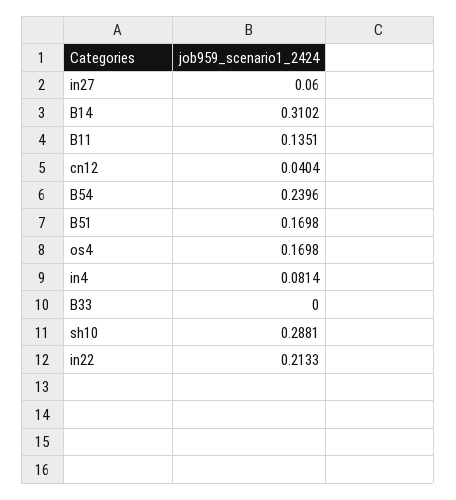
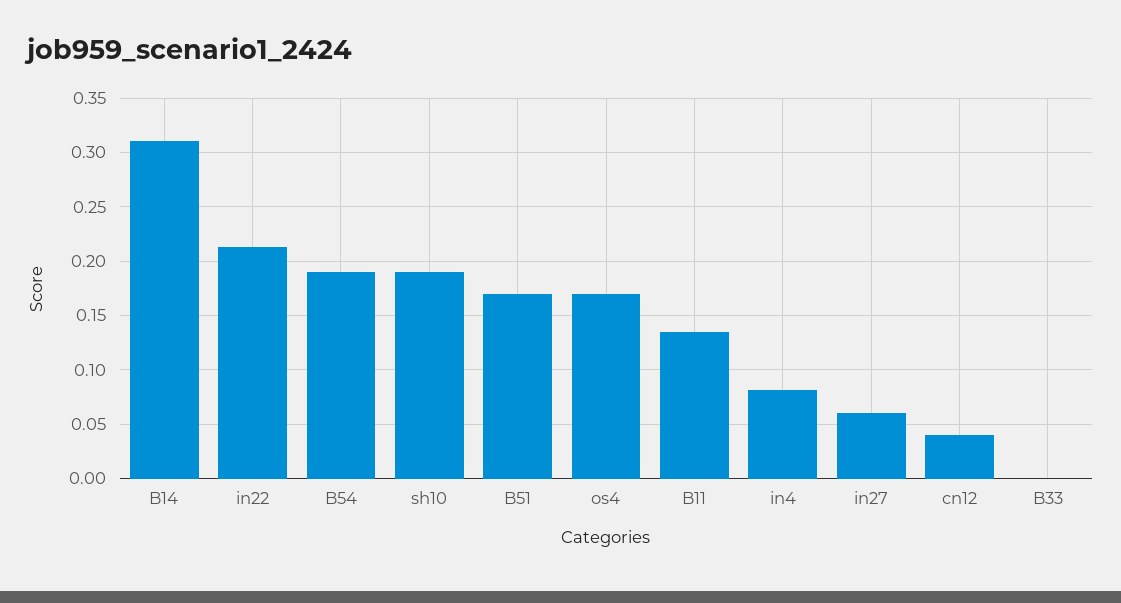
B54: 0.2396 -> 0.19
sh10: 0.2881 -> 0.19

